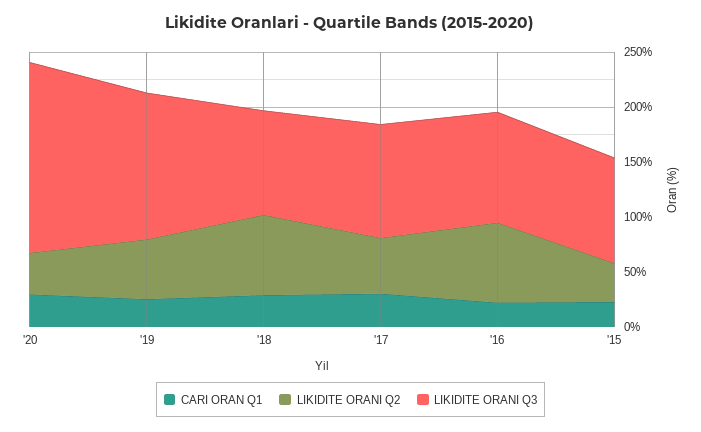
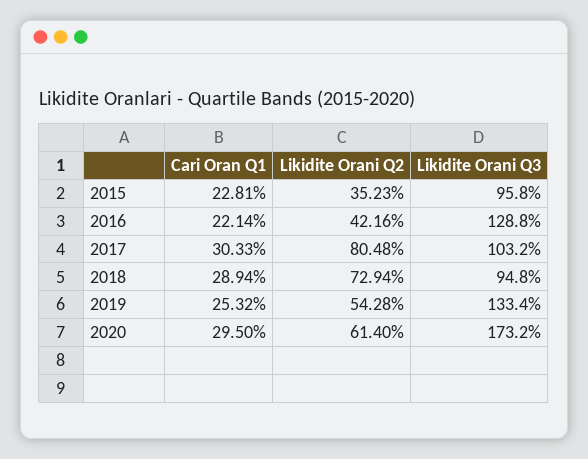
LIKIDITE ORANI Q2, '20: 40 -> 61.4
LIKIDITE ORANI Q2, '17: 50 -> 80.48
LIKIDITE ORANI Q2, '16: 70 -> 42.16
LIKIDITE ORANI Q3, '16: 100 -> 128.8

